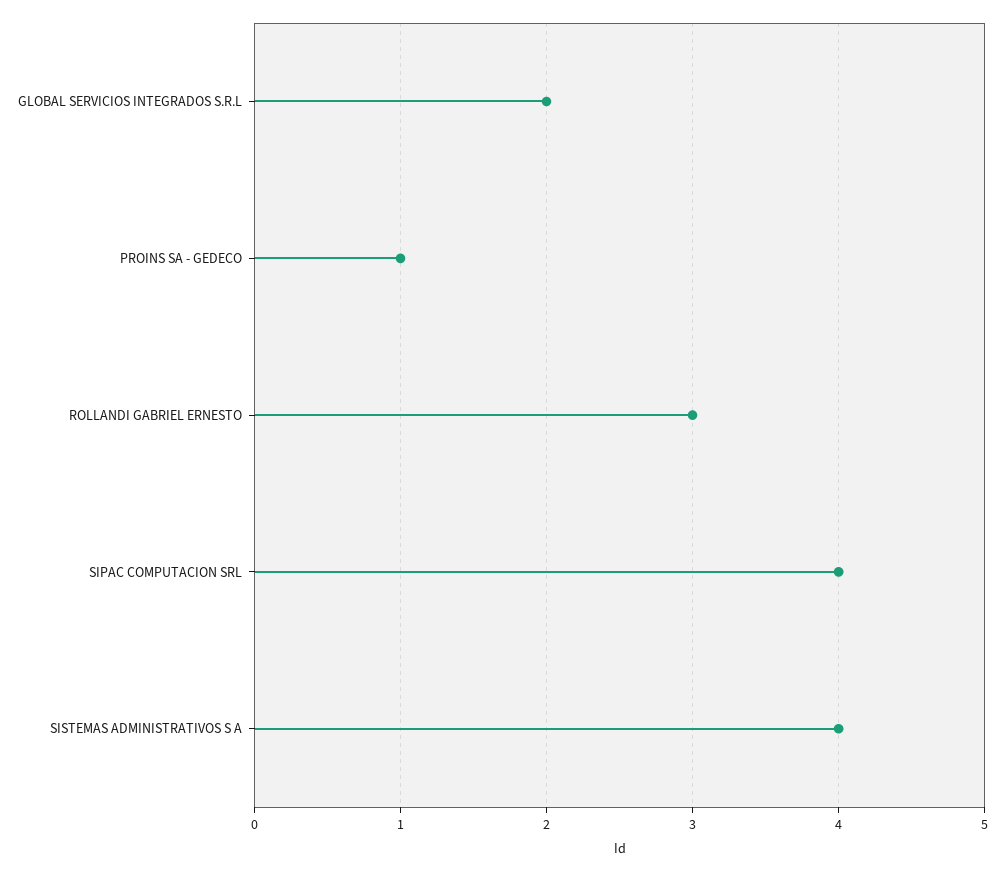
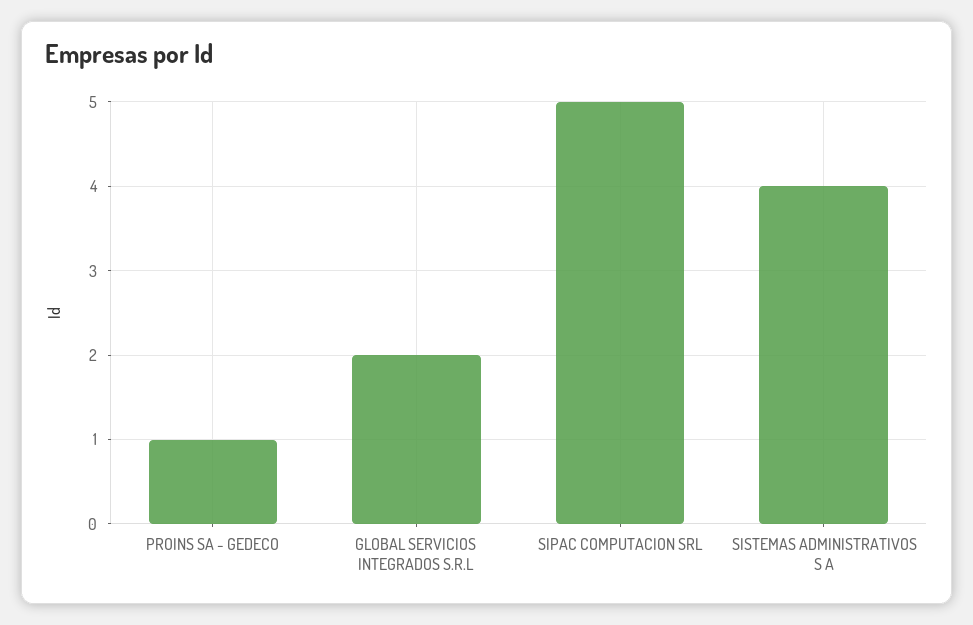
ROLLANDI GABRIEL ERNESTO: 3 -> none
SIPAC COMPUTACION SRL: 4 -> 5

